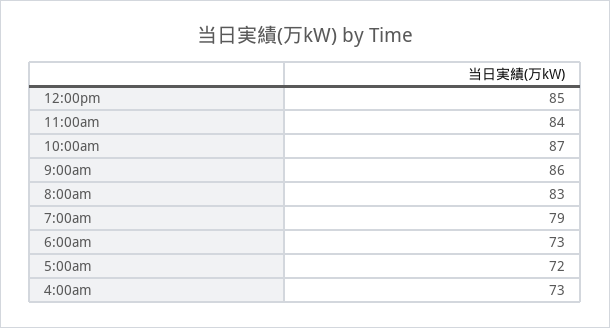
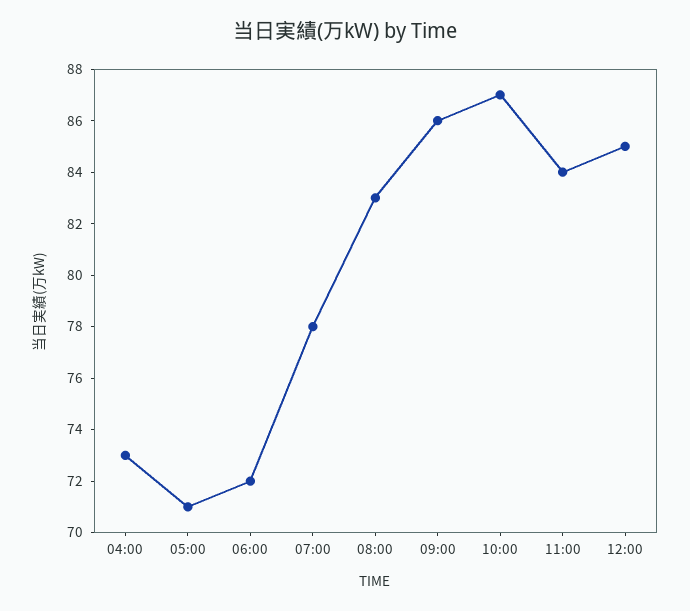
7:00am: 79 -> 78
6:00am: 73 -> 72
5:00am: 72 -> 71

